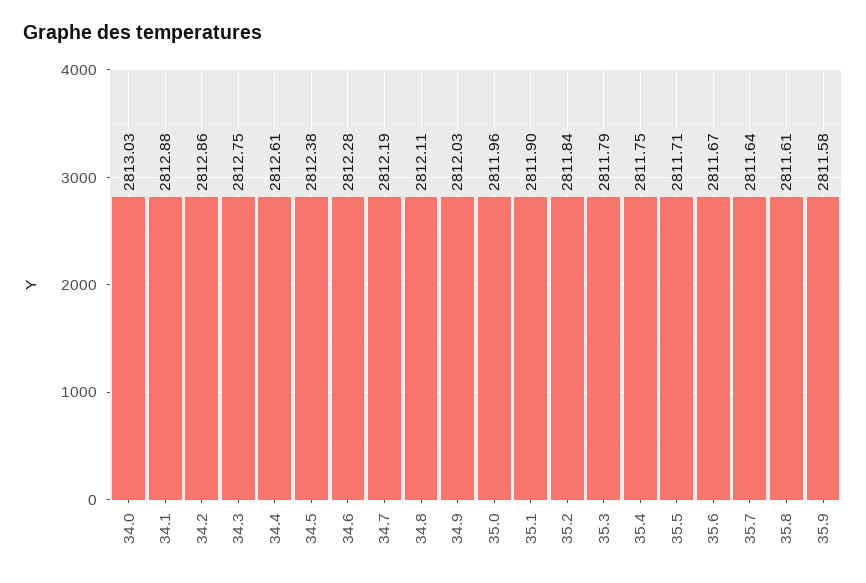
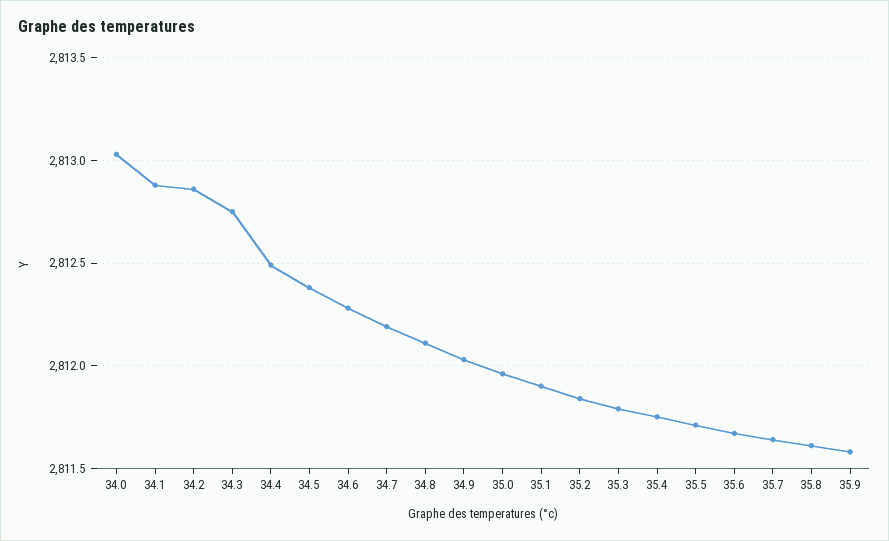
34.4: 2812.61 -> 2812.5

